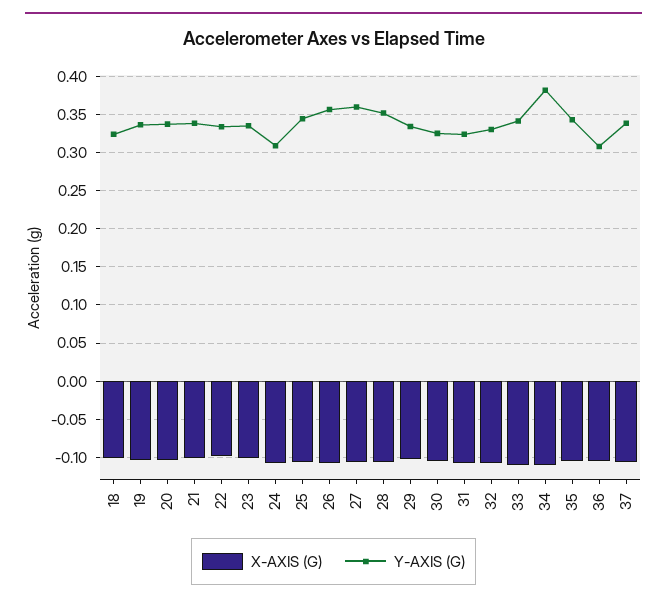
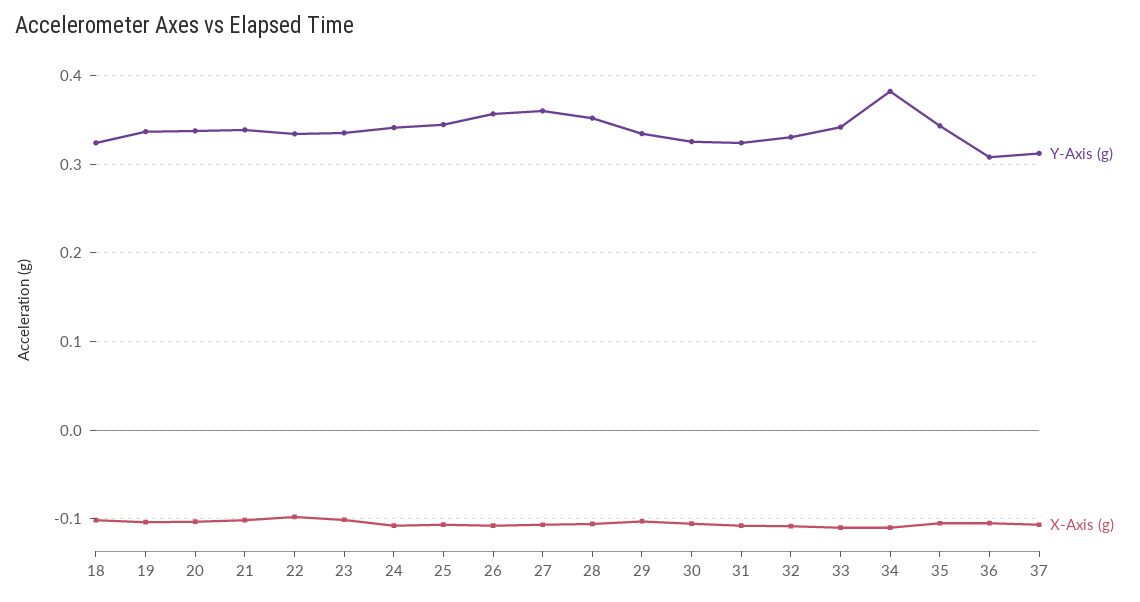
Y-AXIS (G), 24: 0.31 -> 0.34
Y-AXIS (G), 37: 0.34 -> 0.31

